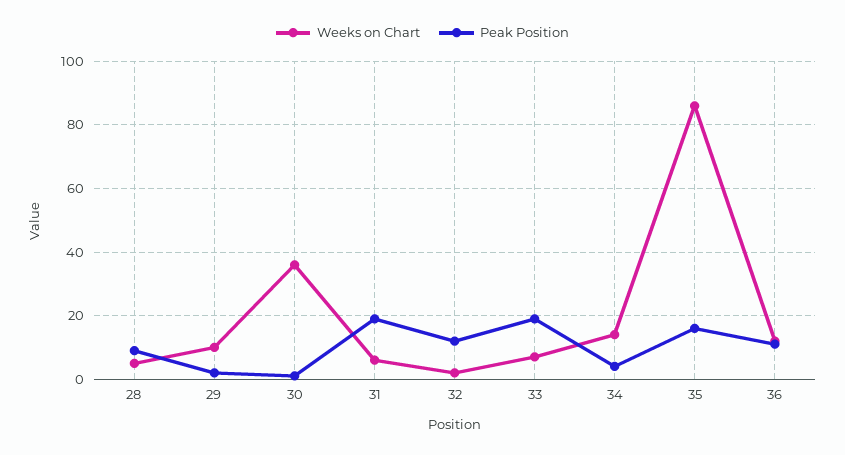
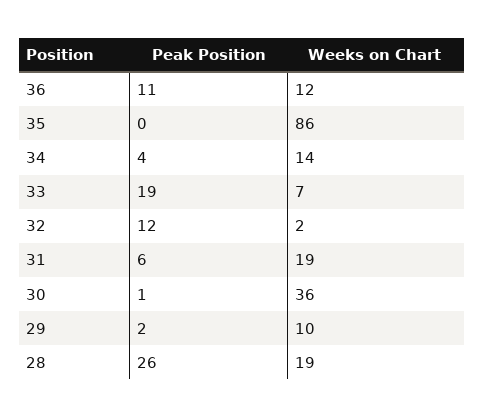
Weeks on Chart, 28: 5 -> 19
Peak Position, 28: 10 -> 26
Weeks on Chart, 31: 5 -> 19
Peak Position, 31: 20 -> 6
Peak Position, 35: 15 -> 0

